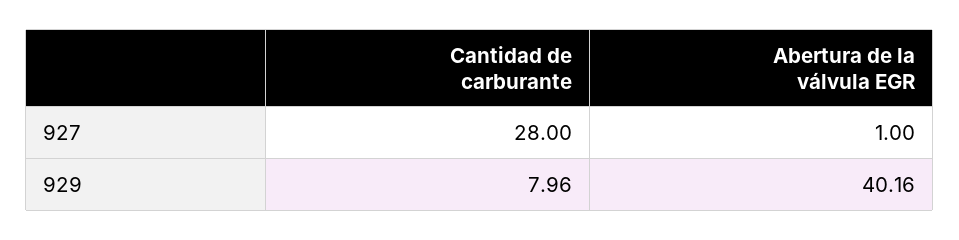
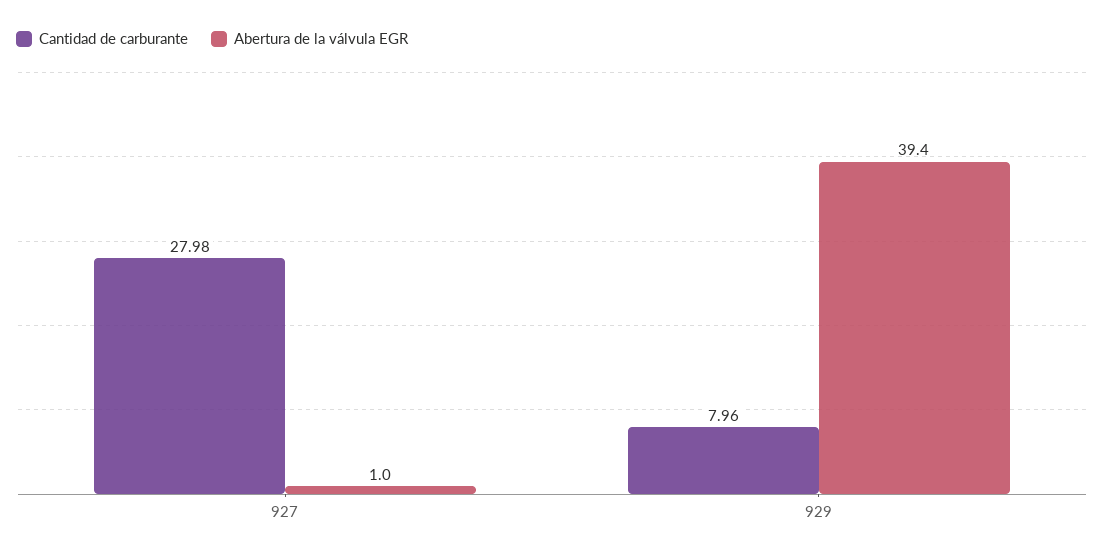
Cantidad de carburante, 927: 28 -> 27.98
Abertura de la válvula EGR, 929: 40.16 -> 39.4

